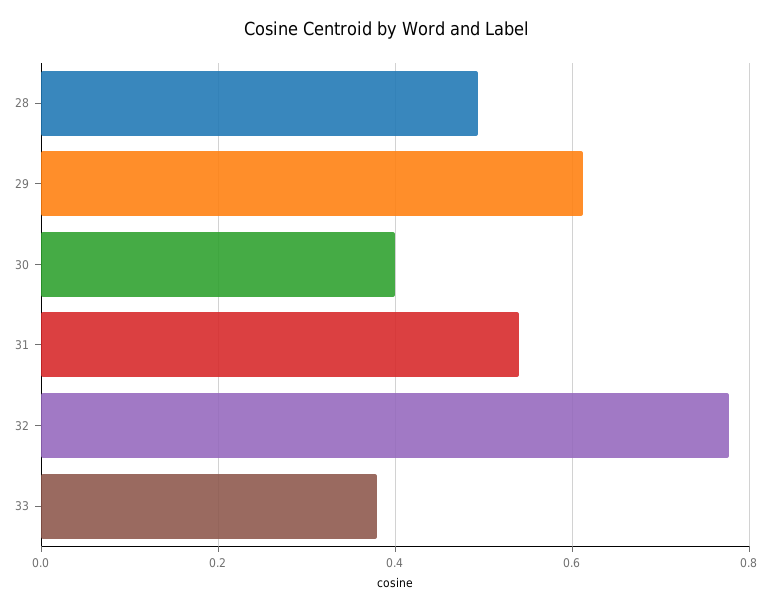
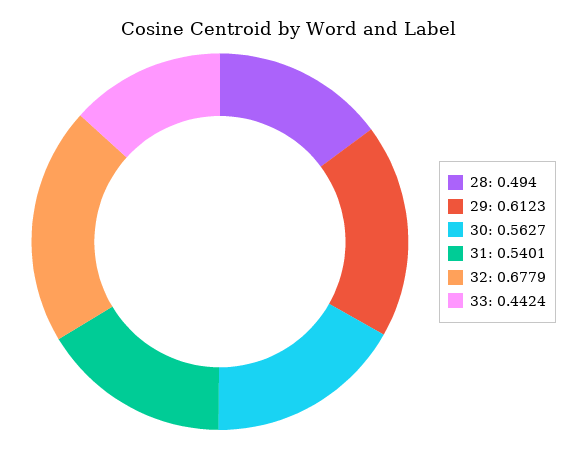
30: 0.4 -> 0.5627
32: 0.78 -> 0.6779
33: 0.38 -> 0.4424

